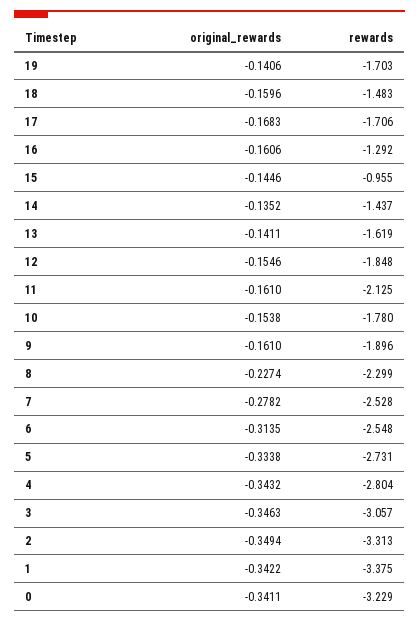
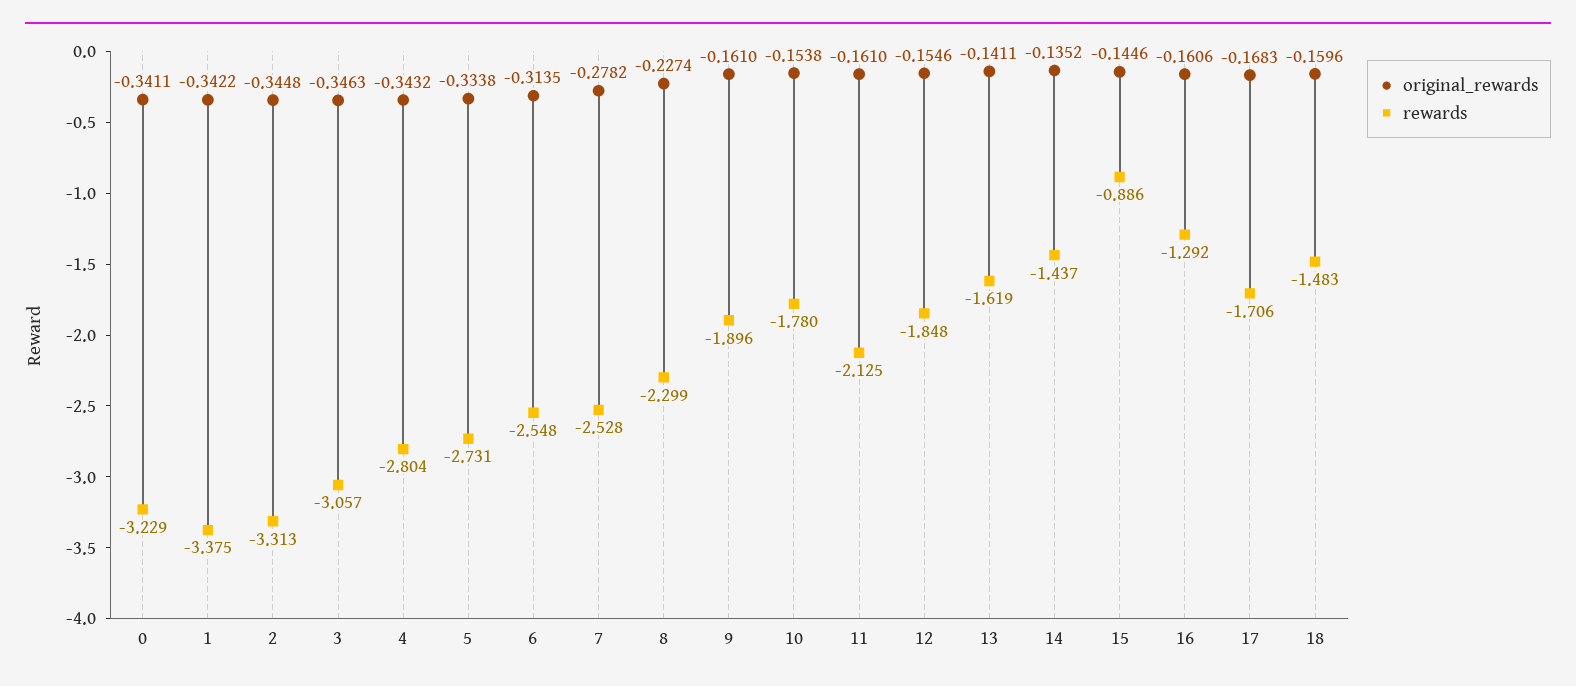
original_rewards, 19: -0.1406 -> none
rewards, 19: -1.703 -> none
rewards, 15: -0.955 -> -0.886
original_rewards, 2: -0.3494 -> -0.3448

